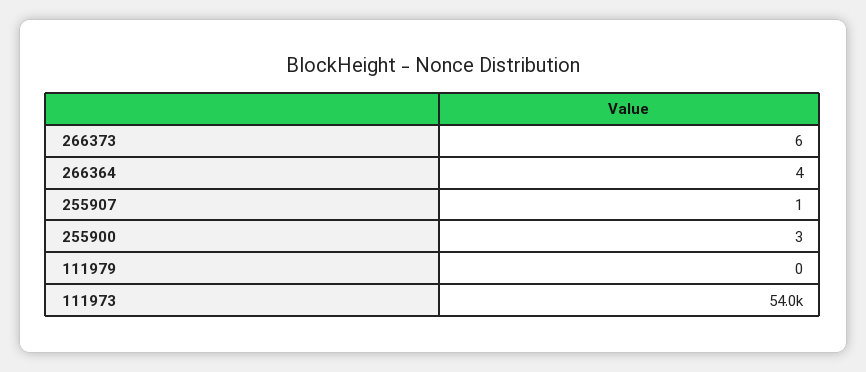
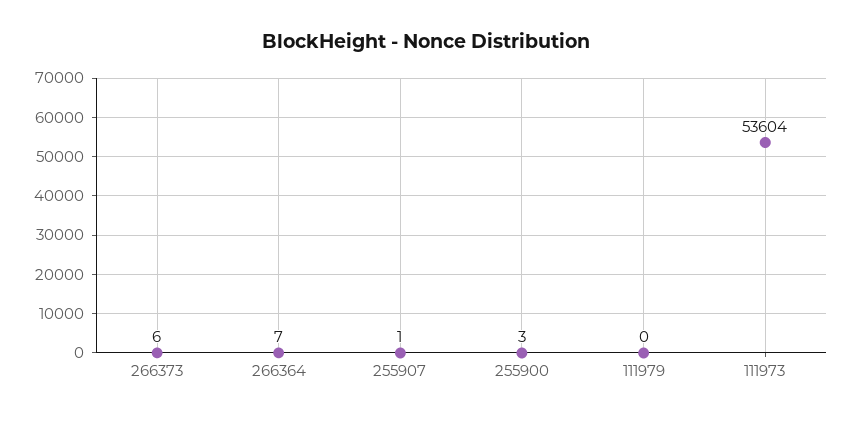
266364: 4 -> 7
111973: 54000 -> 53604

